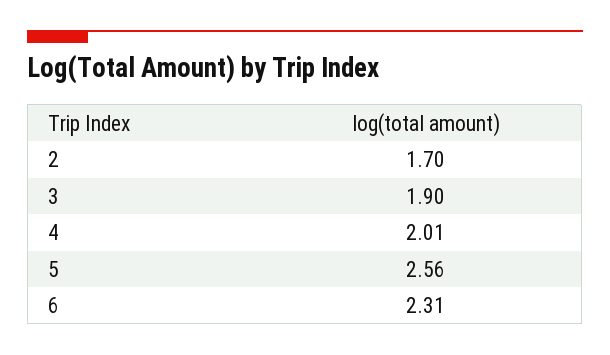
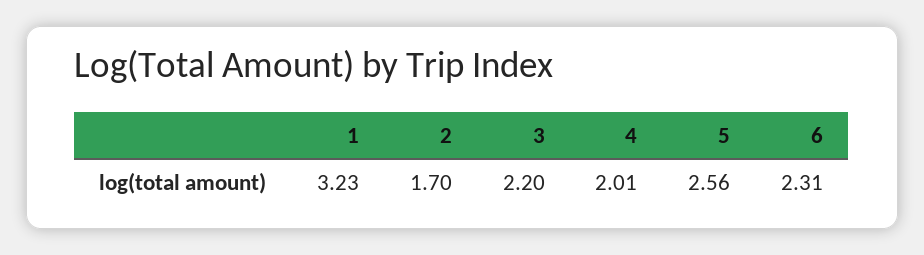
3: 1.9 -> 2.2
1: none -> 3.23

